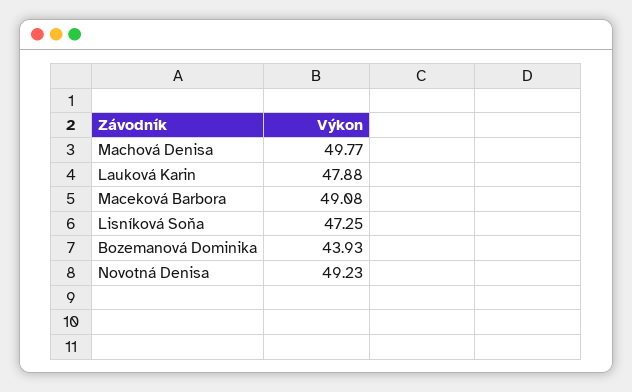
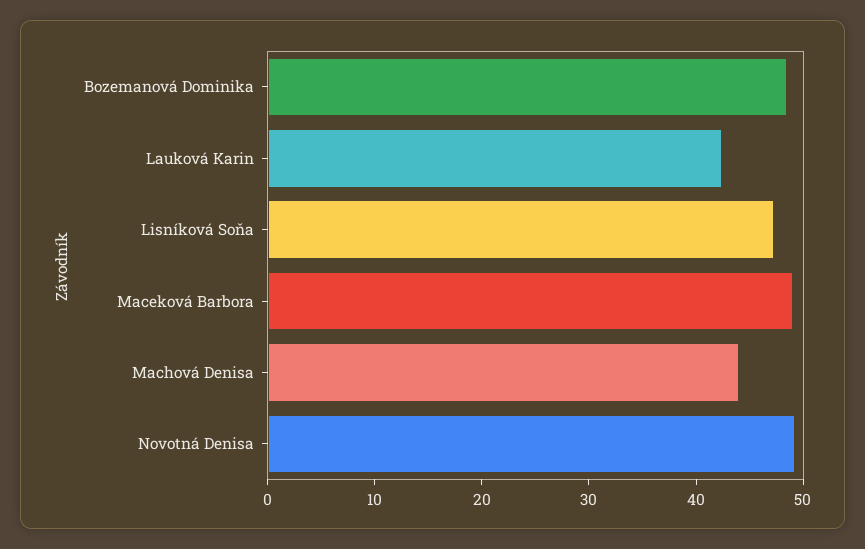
Machová Denisa: 49.77 -> 44
Lauková Karin: 47.88 -> 42
Bozemanová Dominika: 43.93 -> 48

